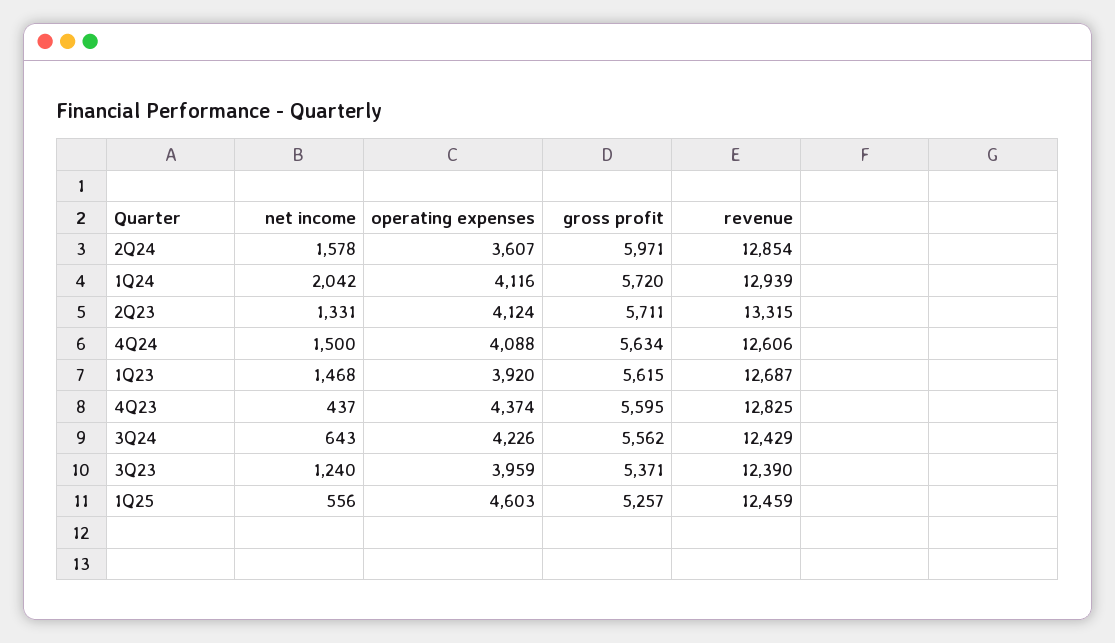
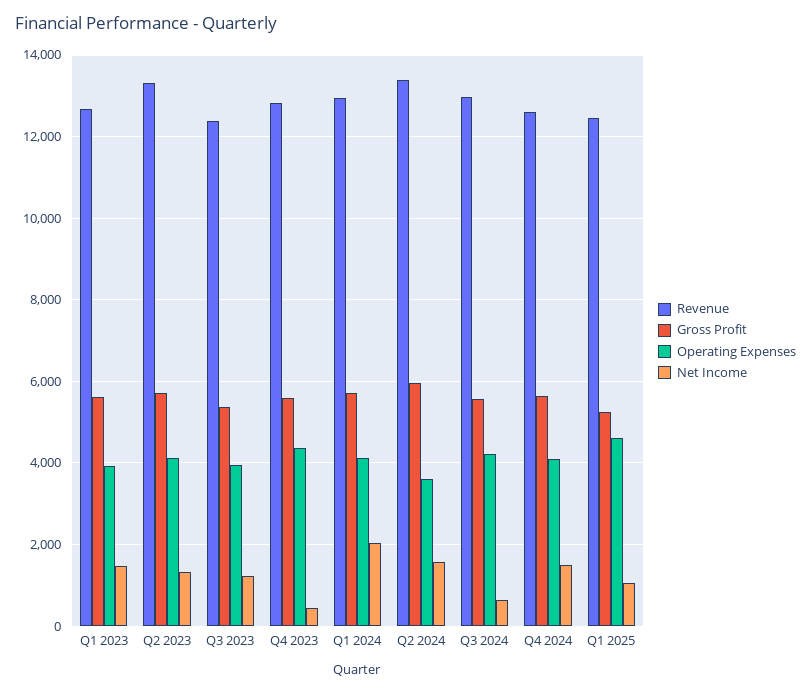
revenue, 2Q24: 12854 -> 13400
revenue, 3Q24: 12429 -> 13000
net income, 1Q25: 556 -> 1000

